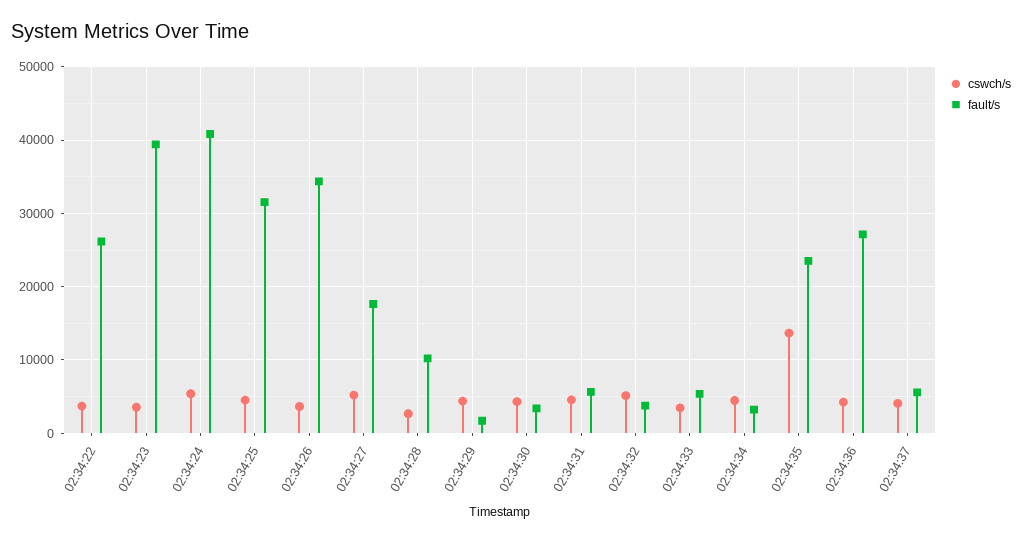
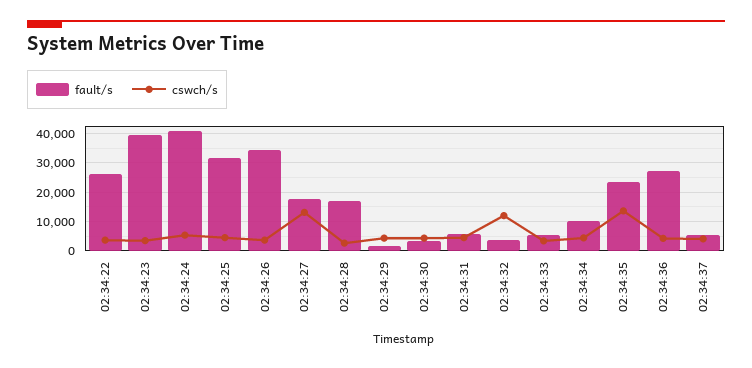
cswch/s, 02:34:27: 5000 -> 12500
fault/s, 02:34:28: 10000 -> 17500
cswch/s, 02:34:32: 5000 -> 12500
fault/s, 02:34:34: 3000 -> 10000

